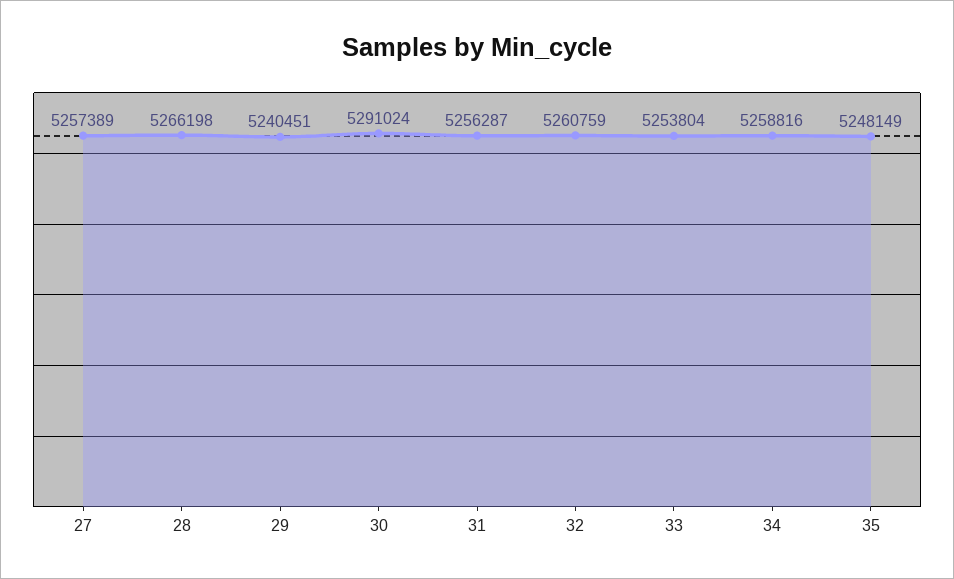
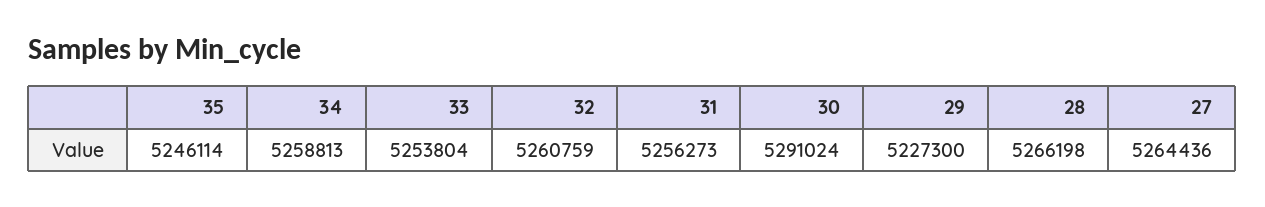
27: 5257389 -> 5264436
29: 5240451 -> 5227300
31: 5256287 -> 5256273
34: 5258816 -> 5258813
35: 5248149 -> 5246114

